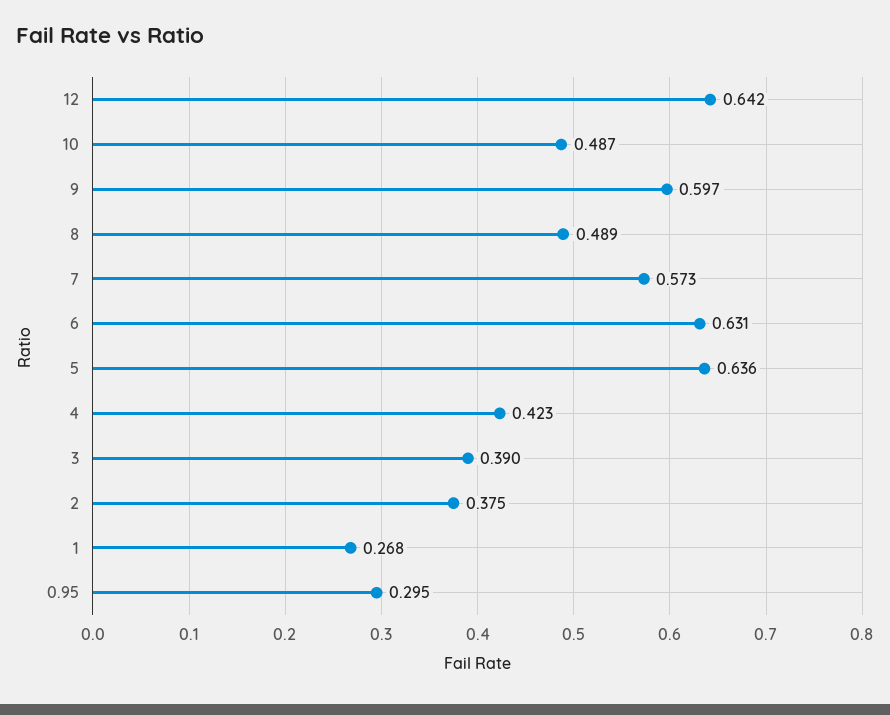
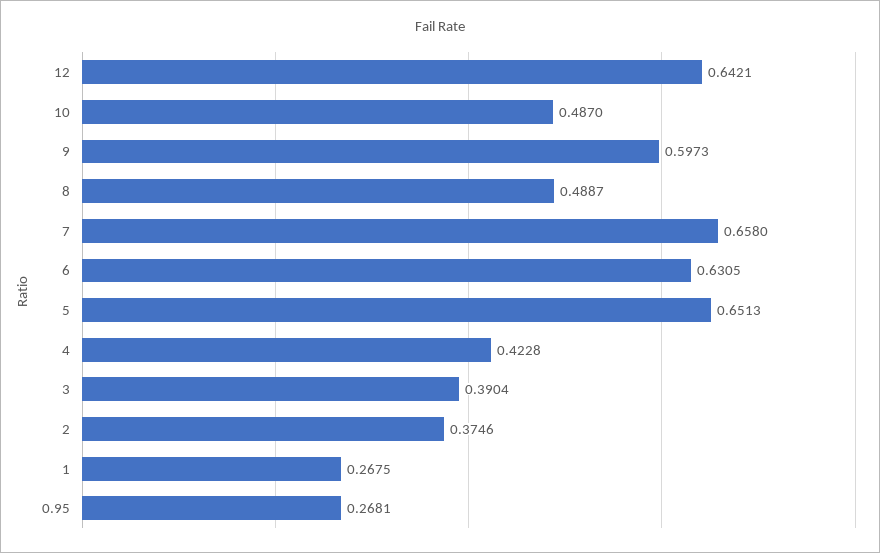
7: 0.573 -> 0.658
5: 0.636 -> 0.6513
0.95: 0.295 -> 0.2681

